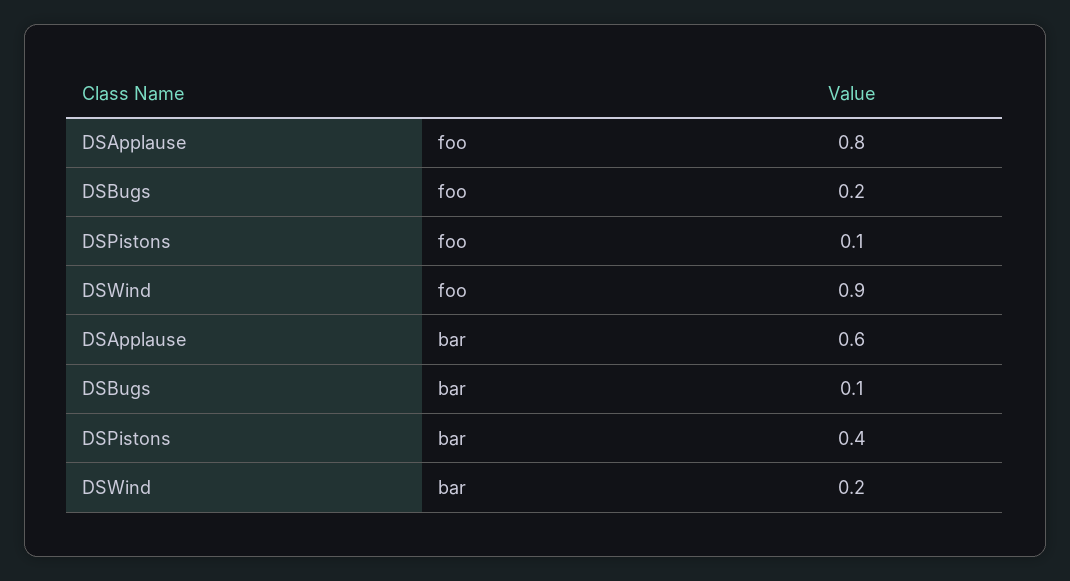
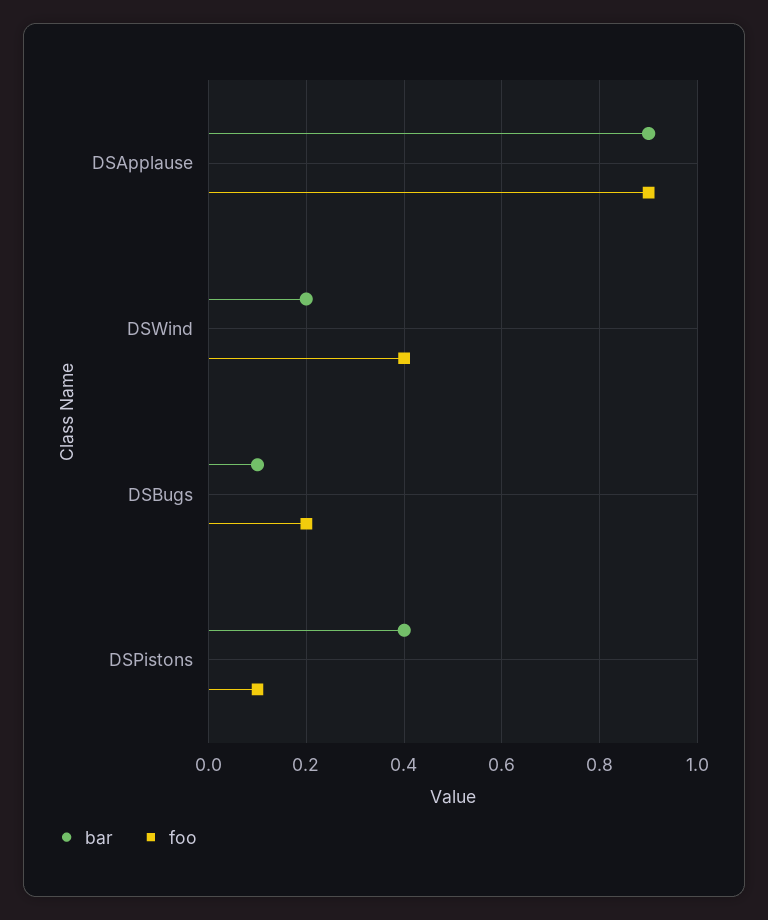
foo, DSApplause: 0.8 -> 0.9
foo, DSWind: 0.9 -> 0.4
bar, DSApplause: 0.6 -> 0.9

